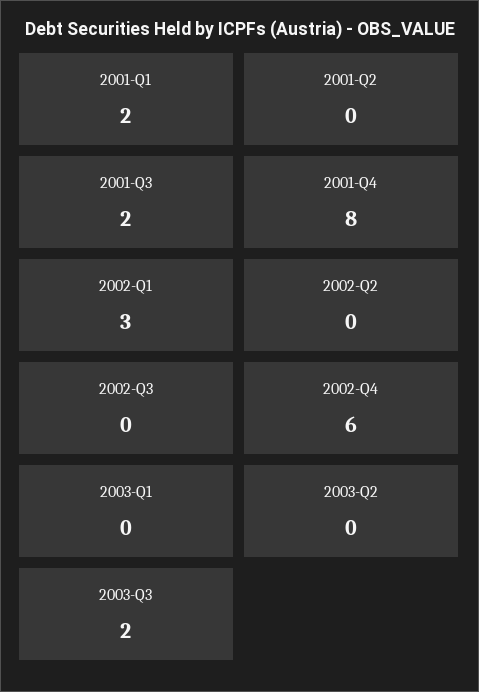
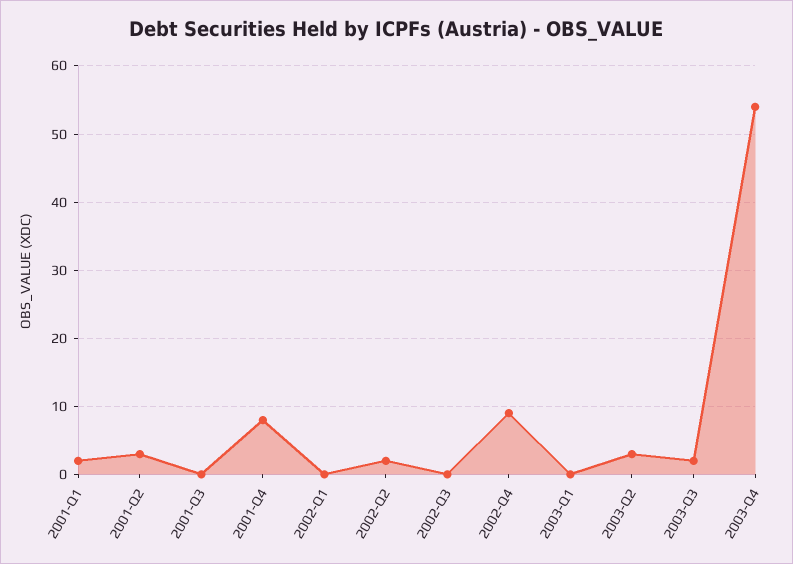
2001-Q2: 0 -> 3
2001-Q3: 2 -> 0
2002-Q1: 3 -> 0
2002-Q2: 0 -> 2
2002-Q4: 6 -> 9
2003-Q2: 0 -> 3
2003-Q4: none -> 54

